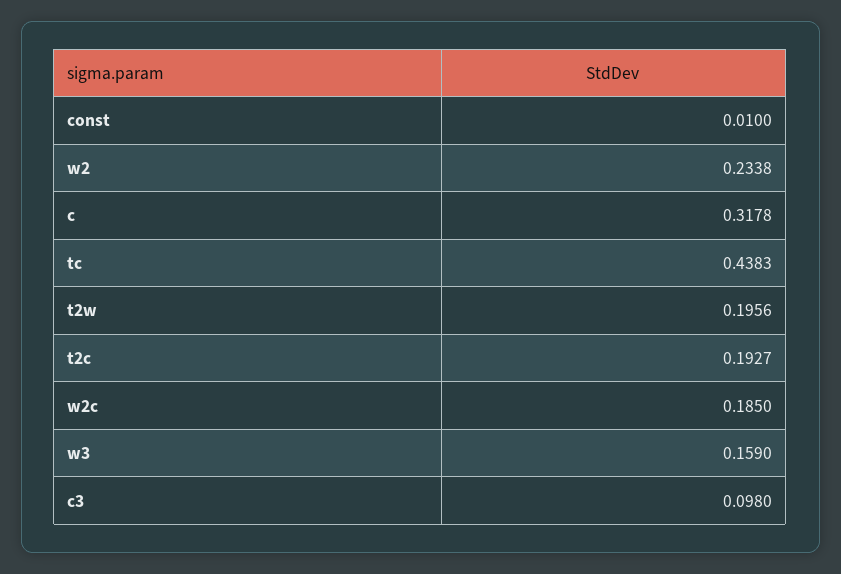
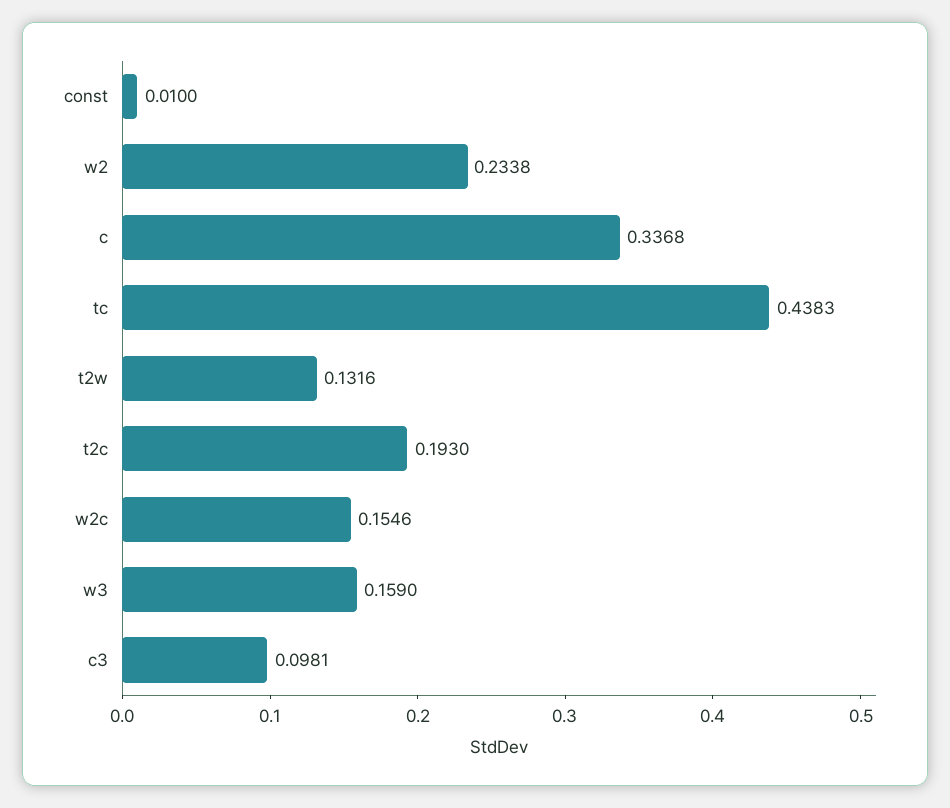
c: 0.3178 -> 0.3368
t2w: 0.1956 -> 0.1316
t2c: 0.1927 -> 0.193
w2c: 0.185 -> 0.1546
c3: 0.098 -> 0.0981

